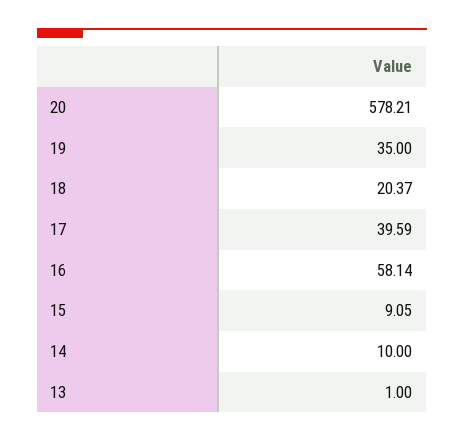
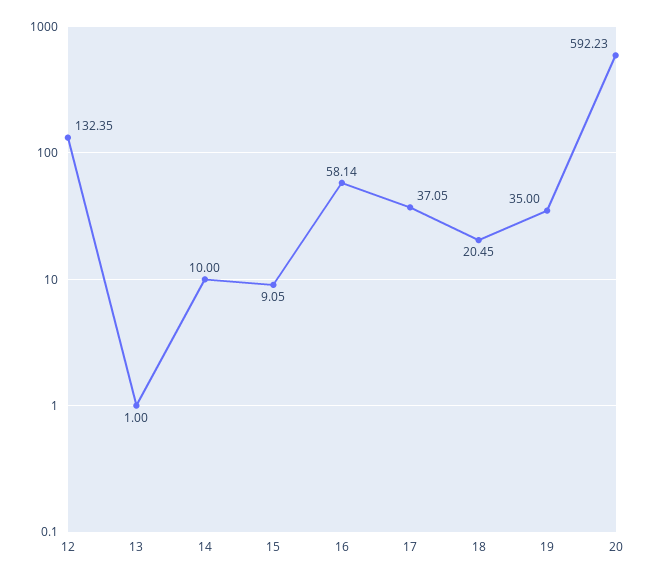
20: 578.21 -> 592.23
18: 20.37 -> 20.45
17: 39.59 -> 37.05
12: none -> 132.35

